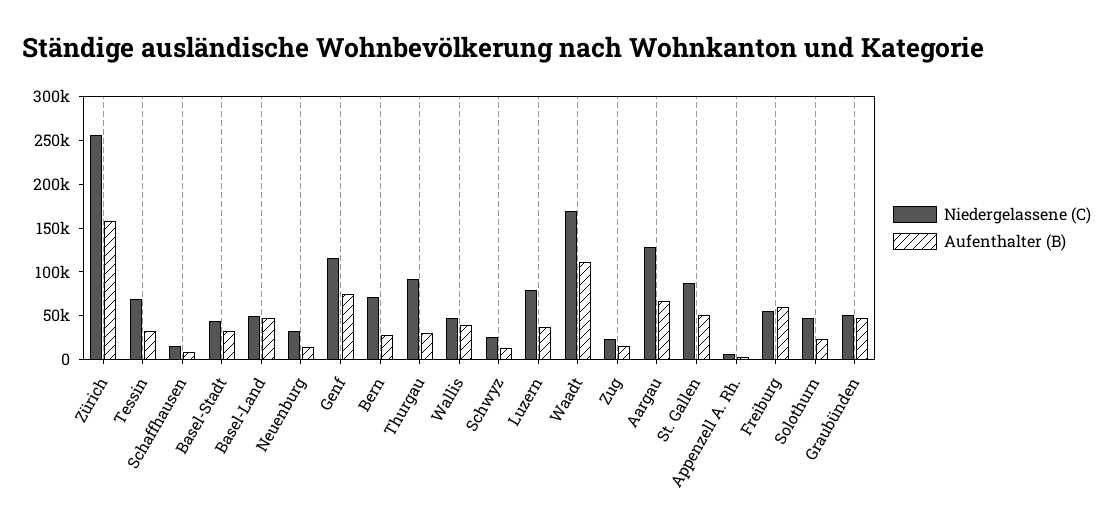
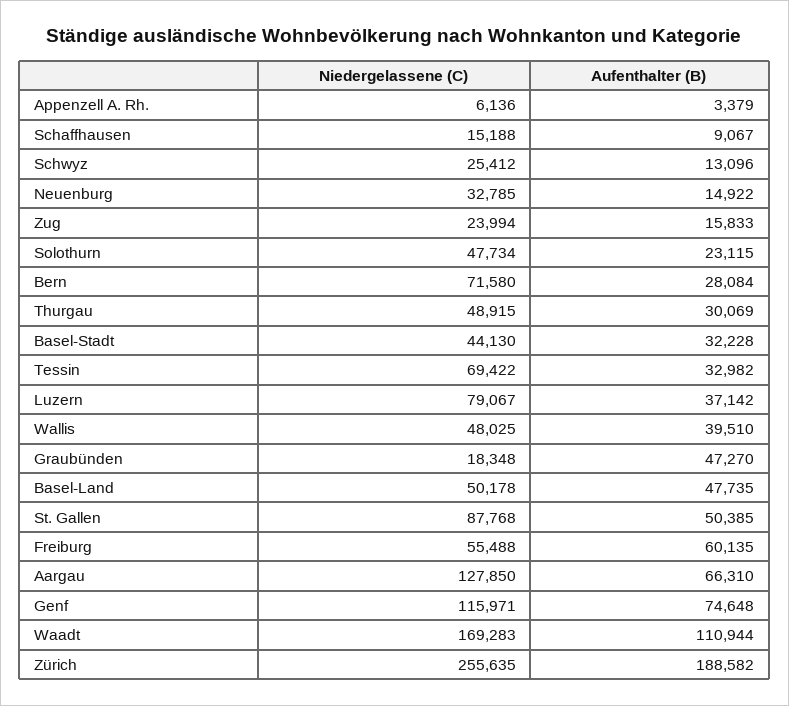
Aufenthalter (B), Zürich: 160000 -> 188582
Niedergelassene (C), Thurgau: 90000 -> 48915
Niedergelassene (C), Graubünden: 50000 -> 18348

